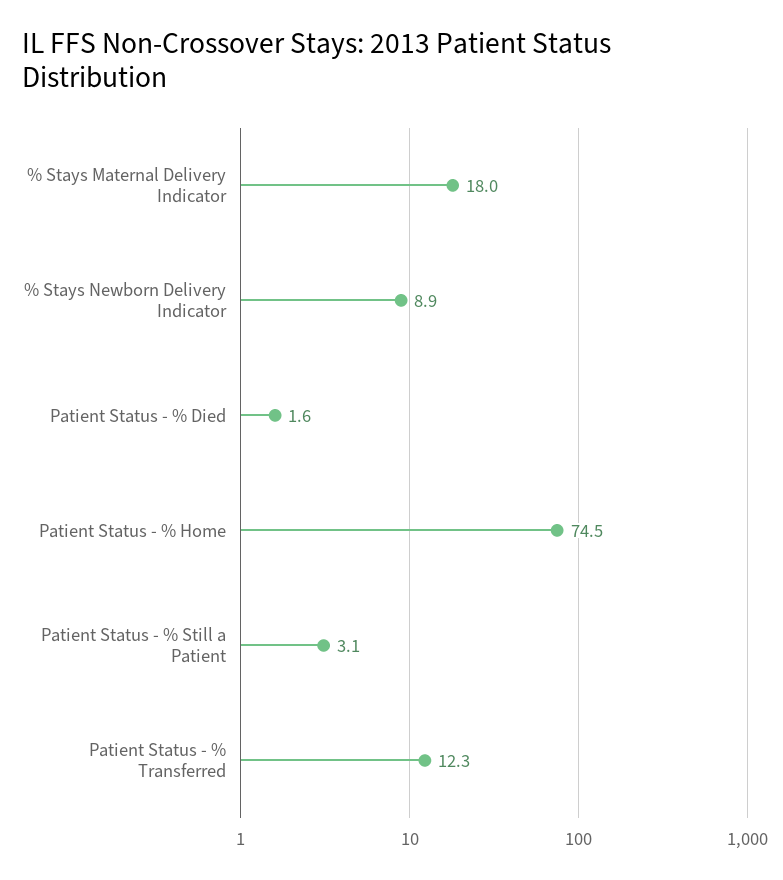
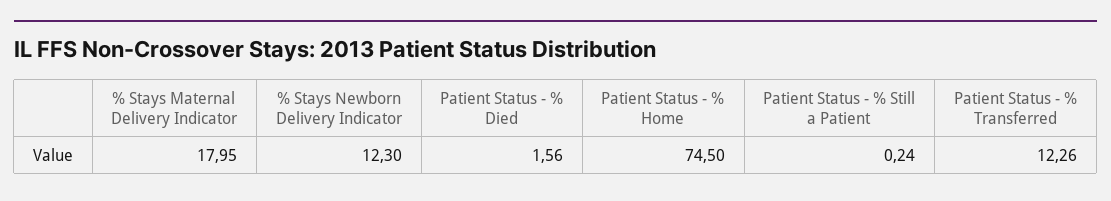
% Stays Newborn Delivery Indicator: 8.9 -> 12.3
Patient Status - % Still a Patient: 3.1 -> 0.24

